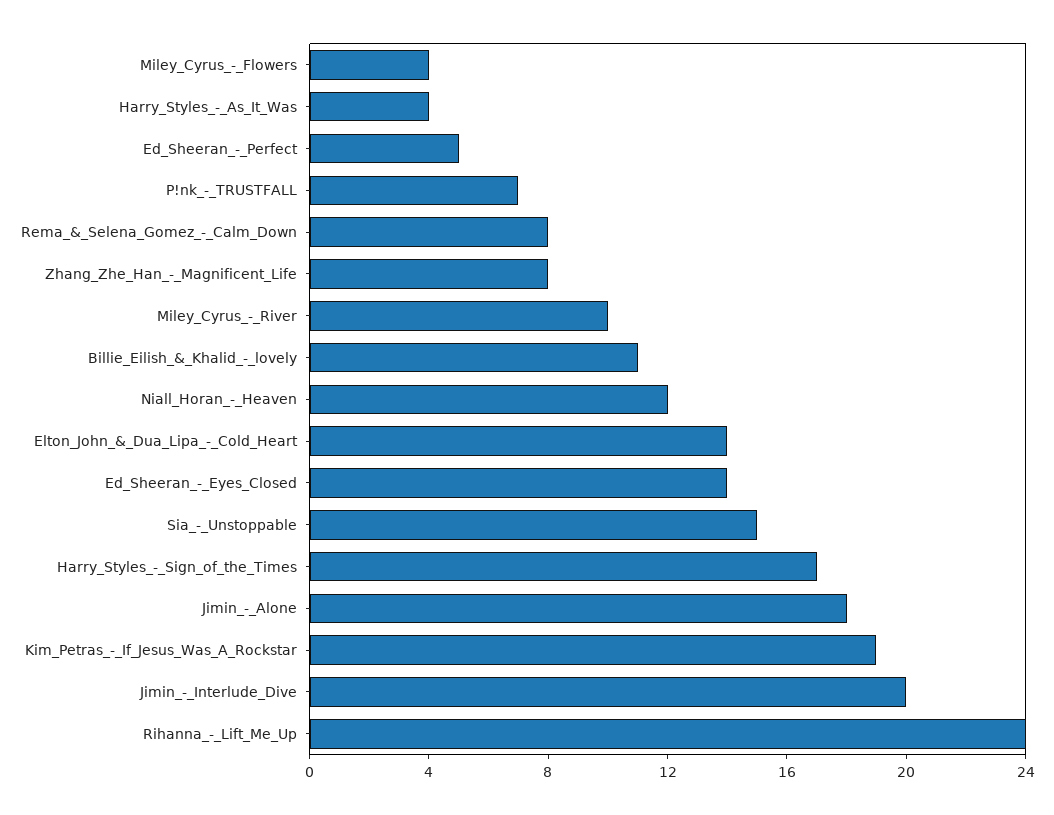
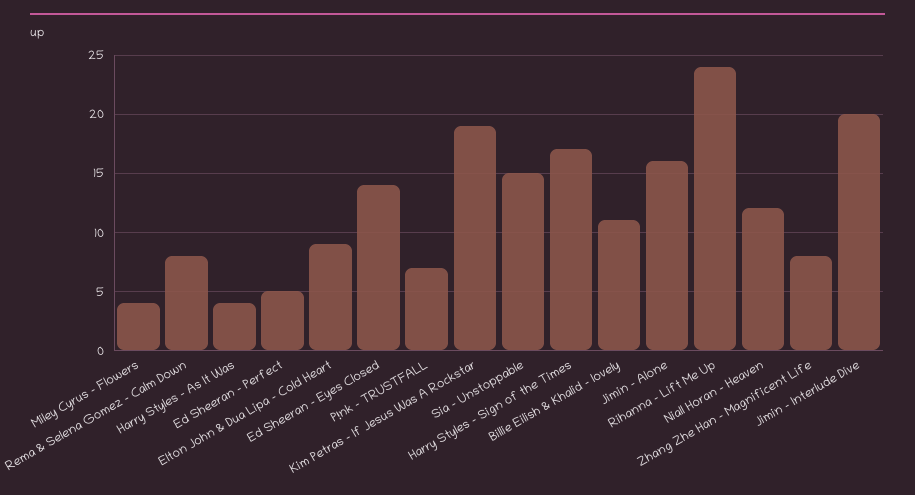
Miley_Cyrus_-_River: 10 -> none
Elton_John_&_Dua_Lipa_-_Cold_Heart: 14 -> 9
Jimin_-_Alone: 18 -> 16

